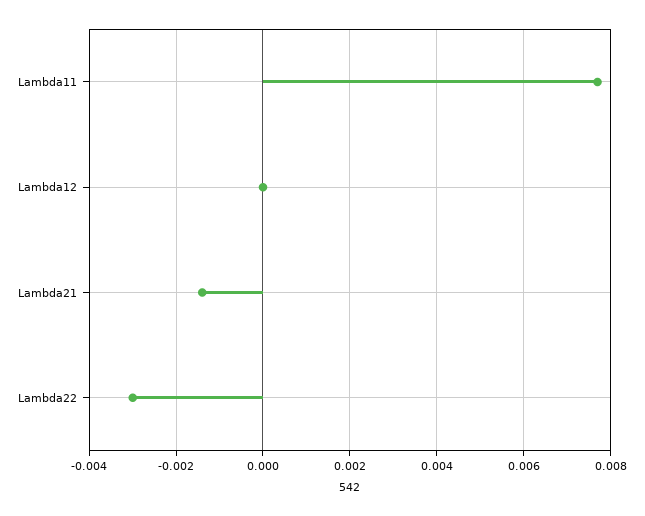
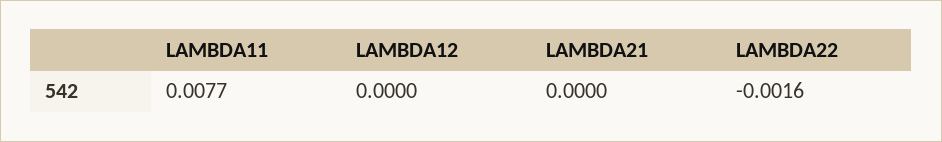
Lambda21: -0.0015 -> 0
Lambda22: -0.003 -> -0.0016

